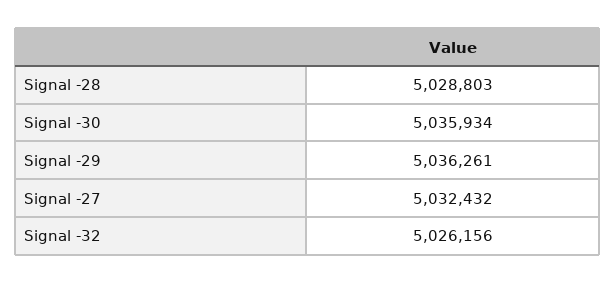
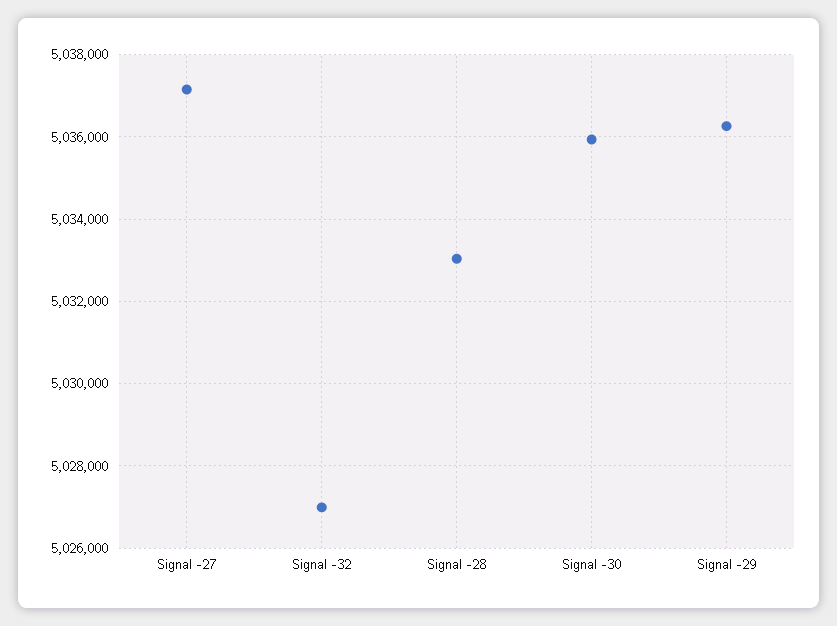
Signal -28: 5028803 -> 5033000
Signal -27: 5032432 -> 5037200
Signal -32: 5026156 -> 5027000

